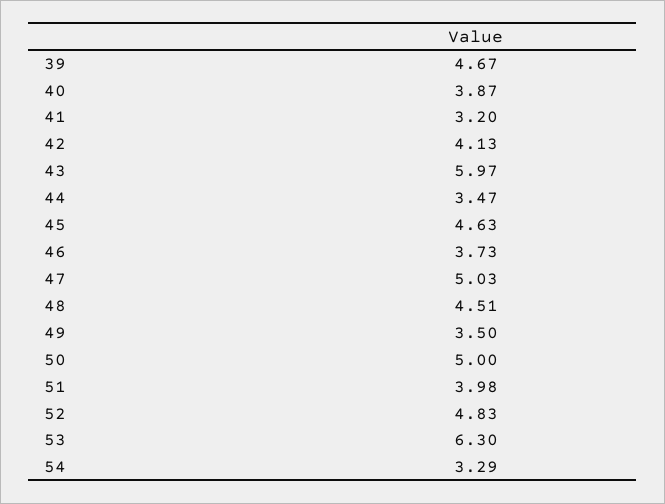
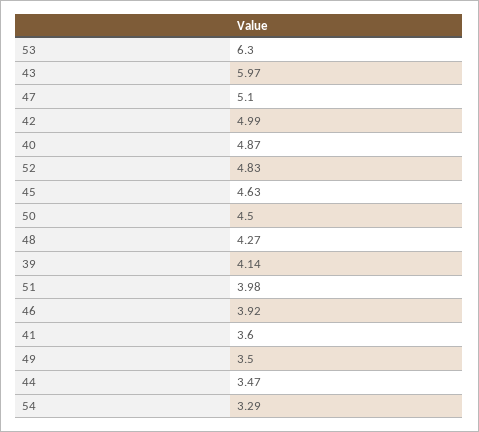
39: 4.67 -> 4.14
40: 3.87 -> 4.87
41: 3.2 -> 3.6
42: 4.13 -> 4.99
46: 3.73 -> 3.92
47: 5.03 -> 5.1
48: 4.51 -> 4.27
50: 5 -> 4.5

